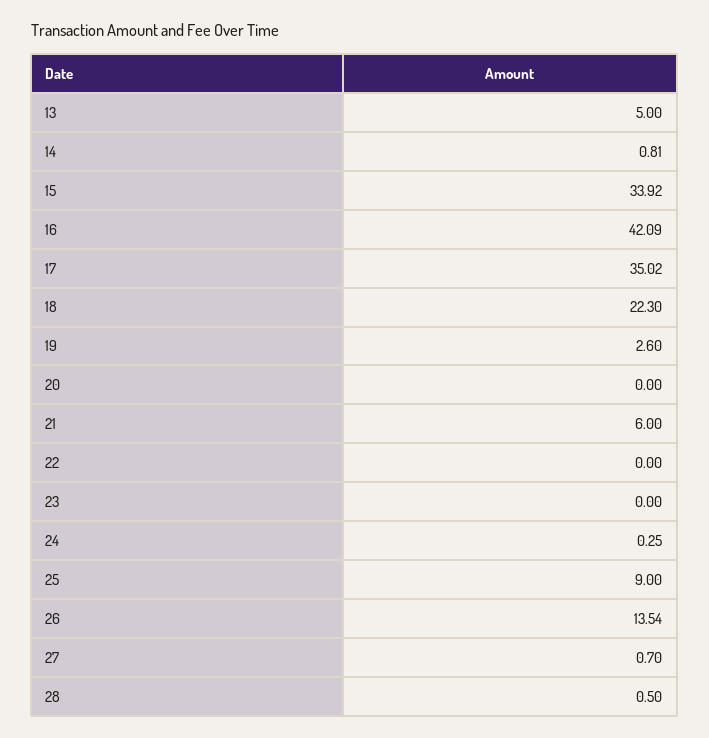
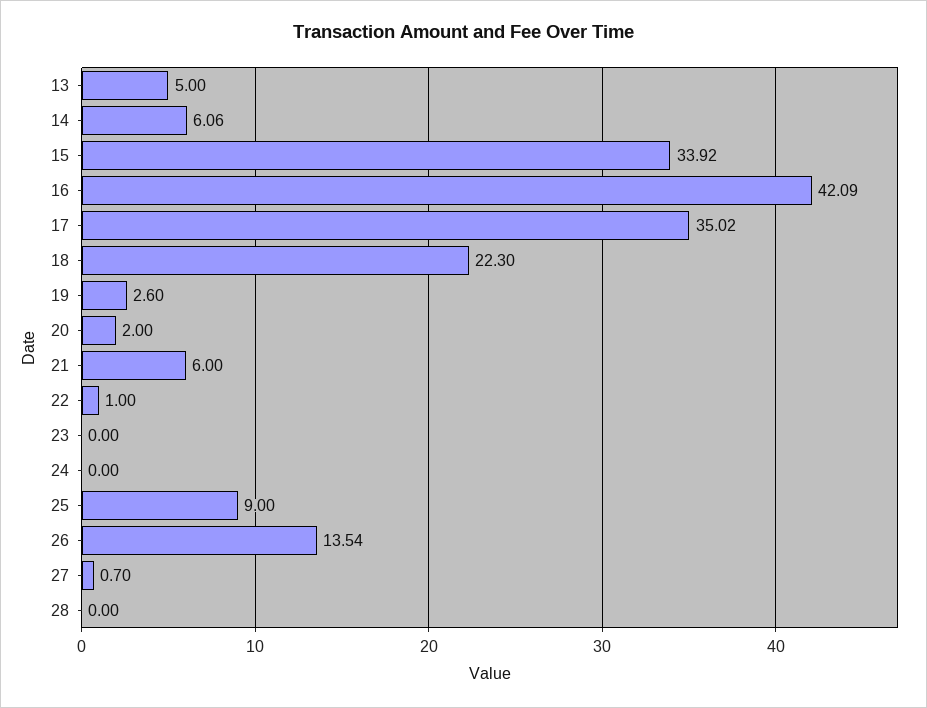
14: 0.81 -> 6.06
20: 0 -> 2
22: 0 -> 1
24: 0.25 -> 0
28: 0.5 -> 0

